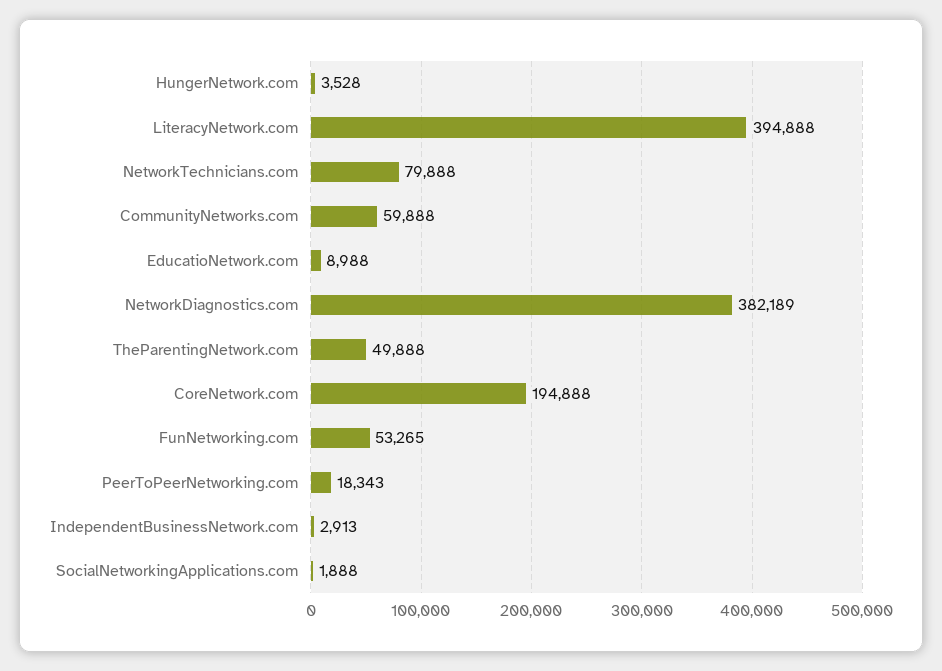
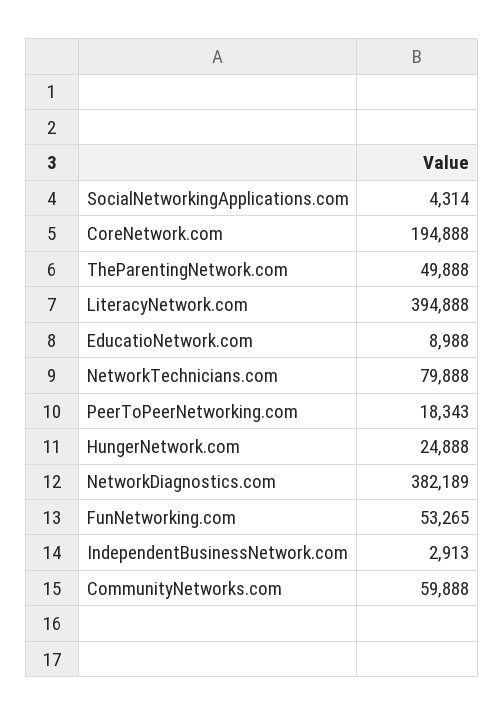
HungerNetwork.com: 3528 -> 24888
SocialNetworkingApplications.com: 1888 -> 4314

